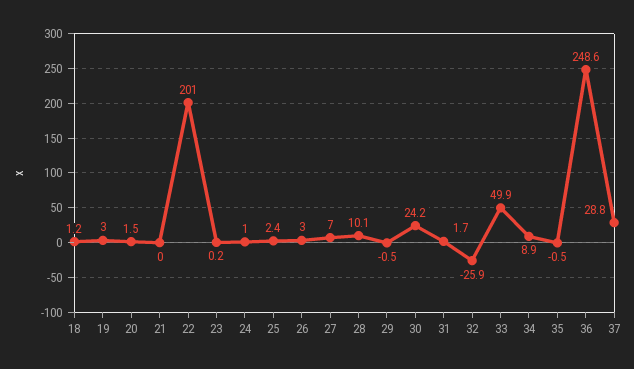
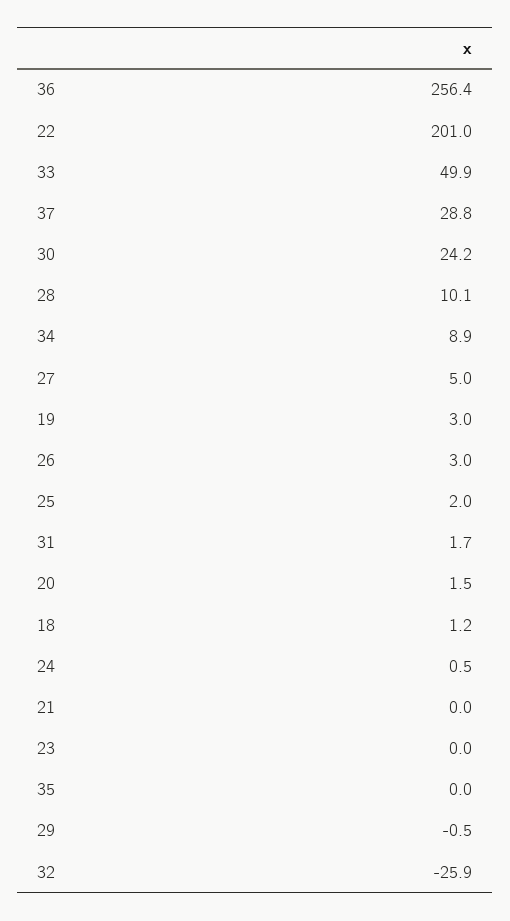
23: 0.2 -> 0
24: 1 -> 0.5
25: 2.4 -> 2
27: 7 -> 5
35: -0.5 -> 0
36: 248.6 -> 256.4

